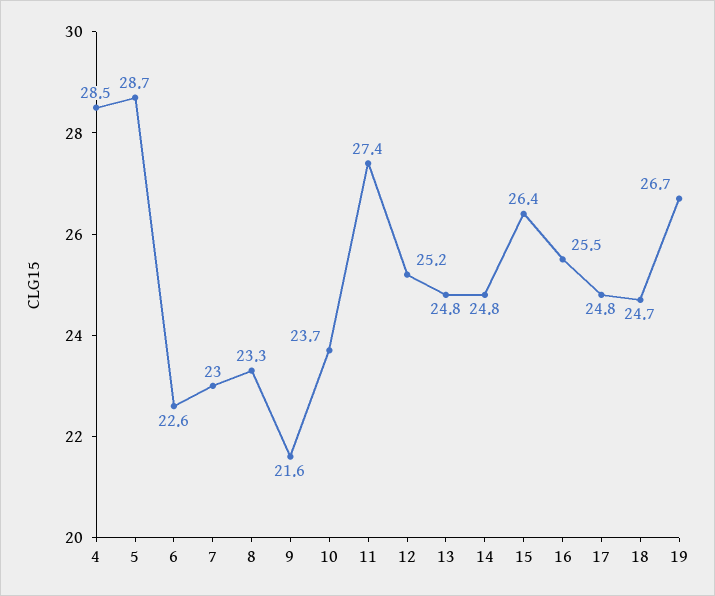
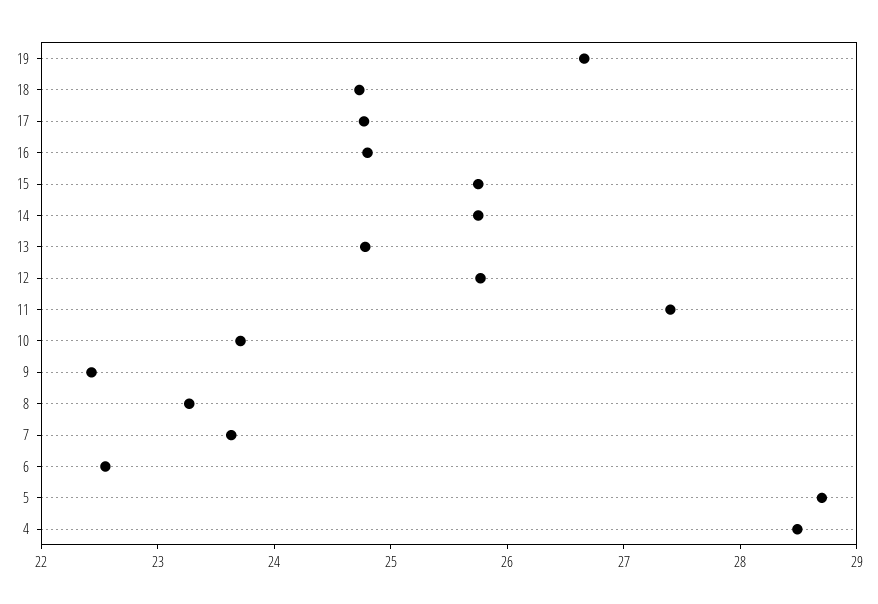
7: 23 -> 23.6
9: 21.6 -> 22.4
12: 25.2 -> 25.8
14: 24.8 -> 25.8
15: 26.4 -> 25.8
16: 25.5 -> 24.8

